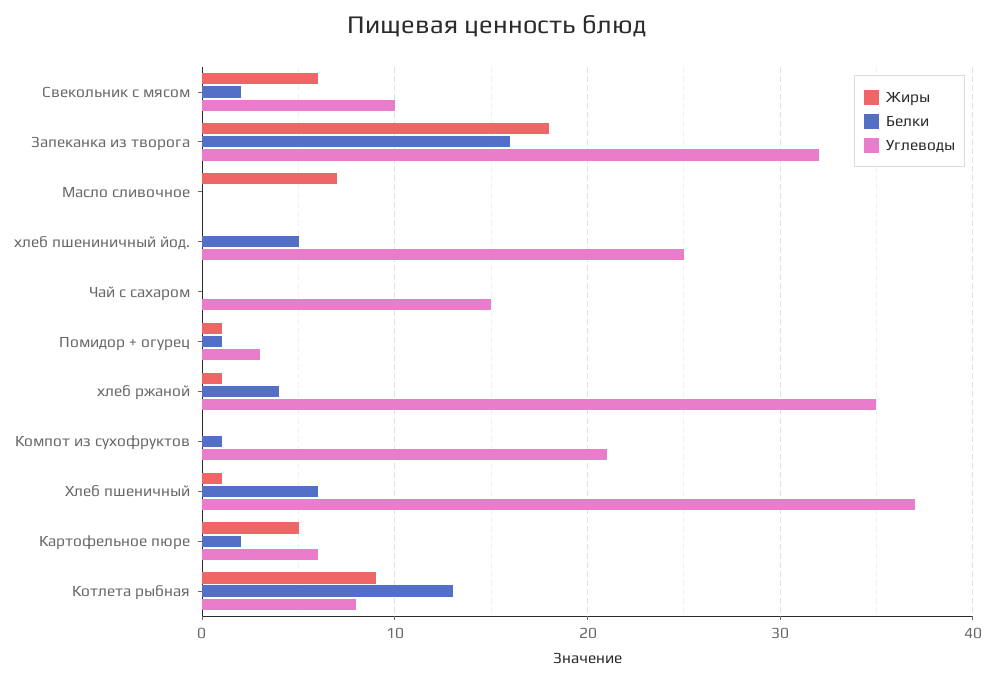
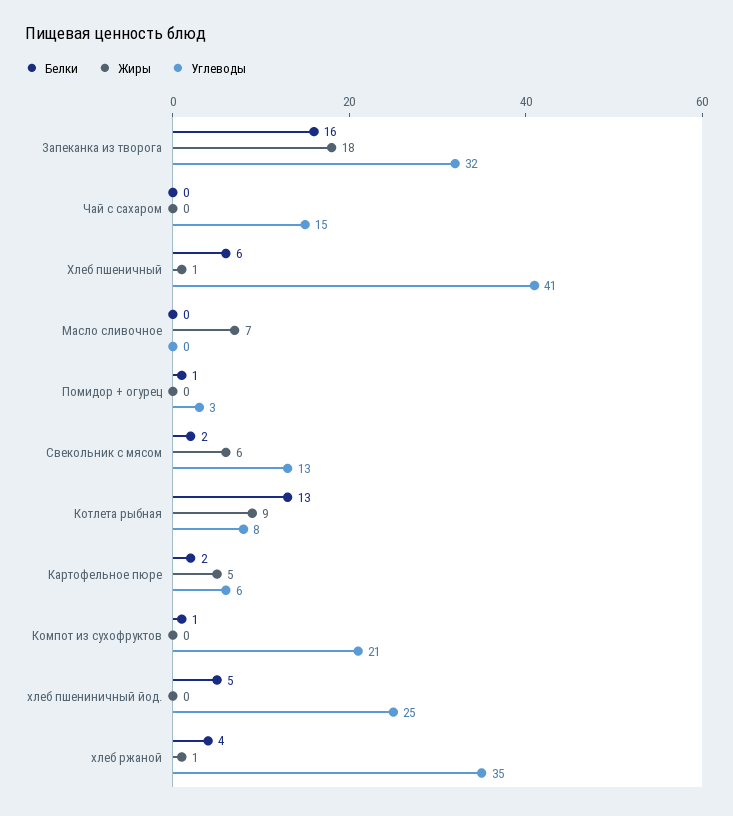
Углеводы, Свекольник с мясом: 10 -> 13
Жиры, Помидор + огурец: 1 -> 0
Углеводы, Хлеб пшеничный: 37 -> 41

